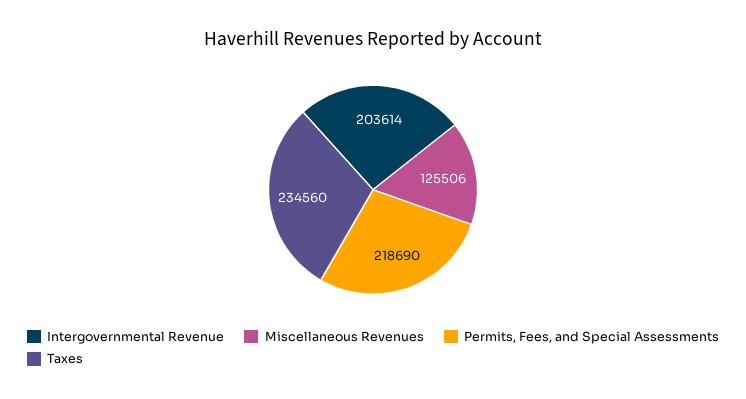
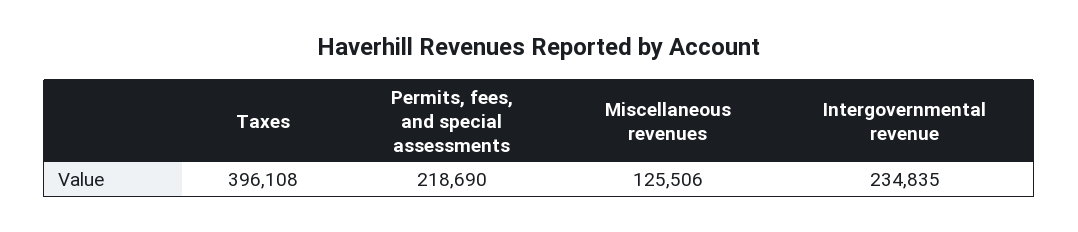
Intergovernmental Revenue: 203614 -> 234835
Taxes: 234560 -> 396108

